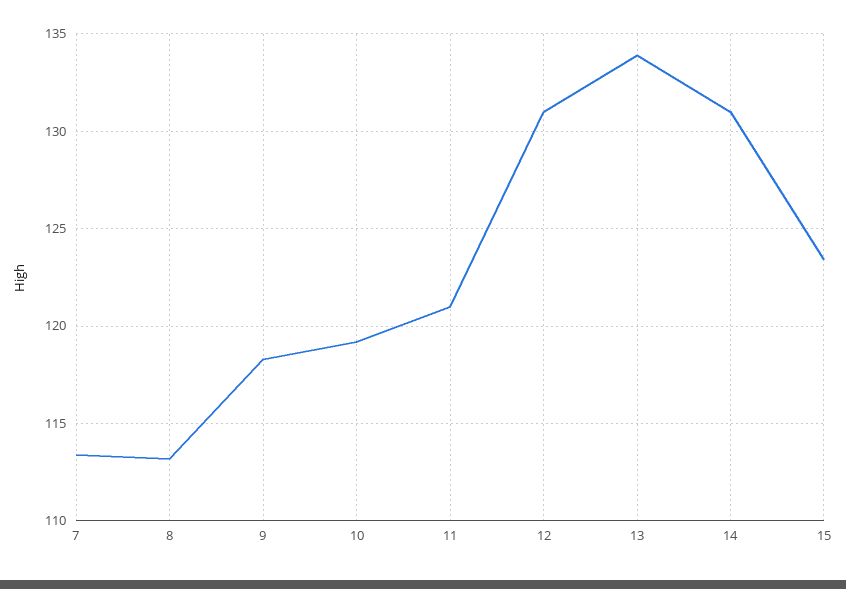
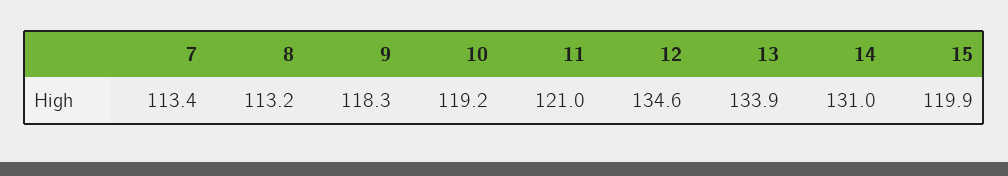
12: 131 -> 134.6
15: 123.5 -> 119.9

